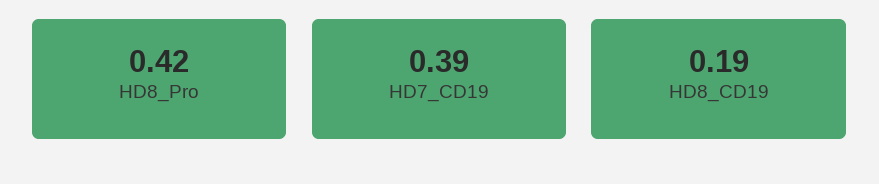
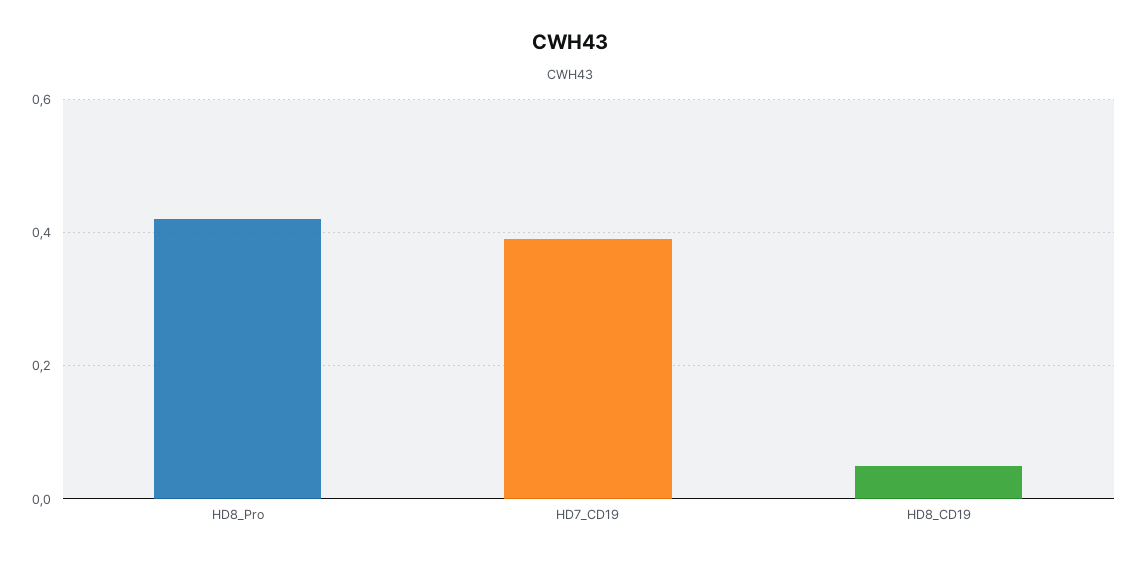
HD8_CD19: 0.19 -> 0.05

